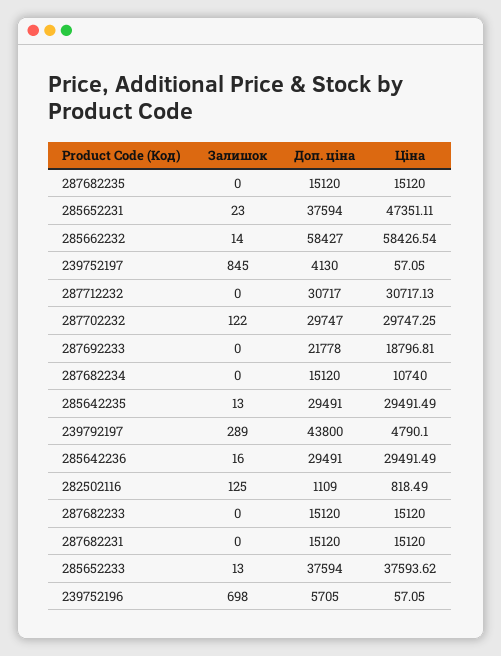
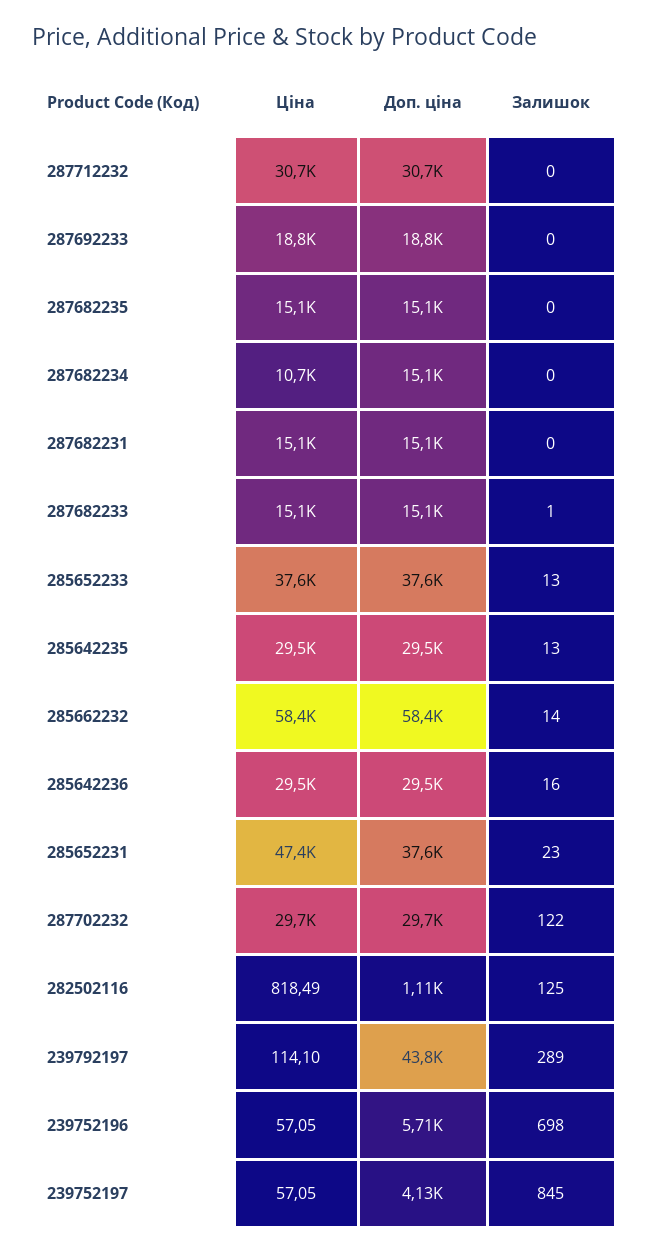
Доп. ціна, 287692233: 21778 -> 18800
Ціна, 239792197: 4790.1 -> 114.1
Залишок, 287682233: 0 -> 1

